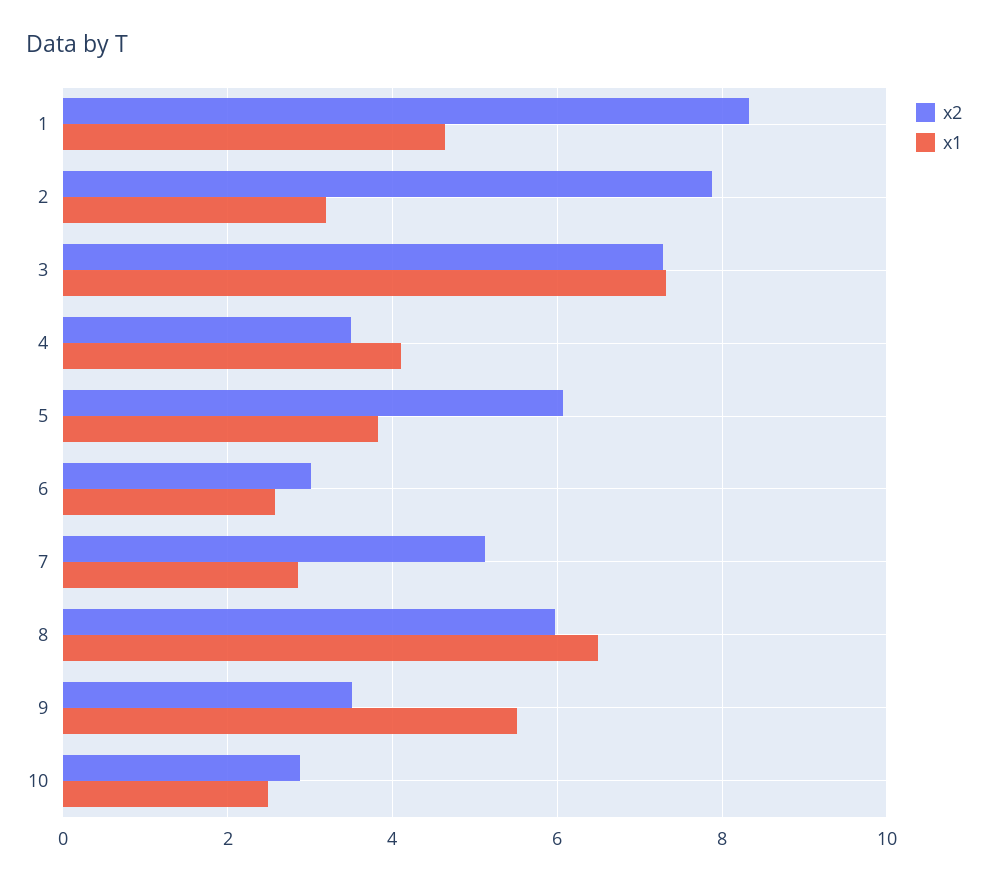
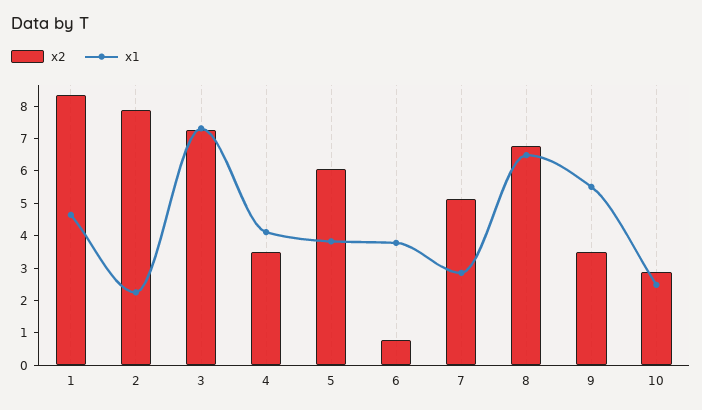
x1, 2: 3.2 -> 2.25
x2, 6: 3 -> 0.75
x1, 6: 2.6 -> 3.75
x2, 8: 6 -> 6.75

